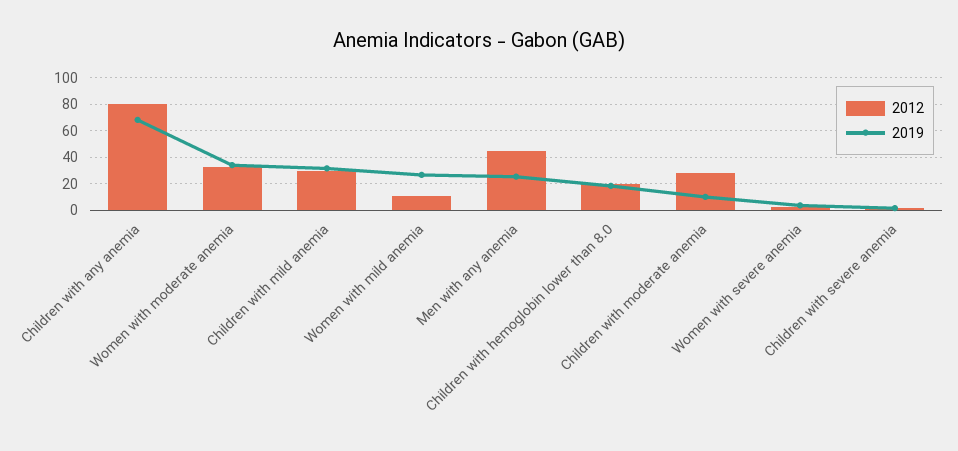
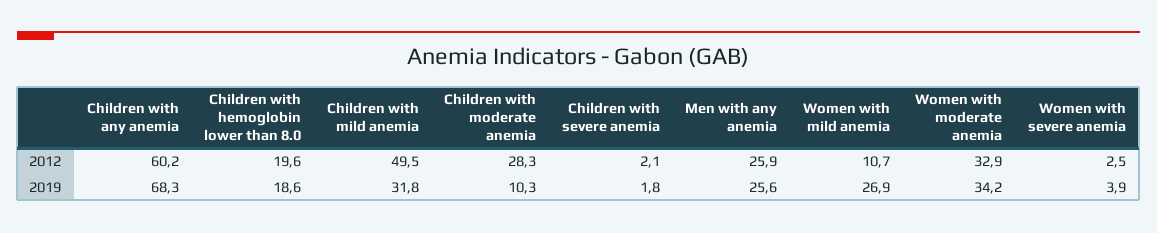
2012, Children with any anemia: 80 -> 60.2
2012, Children with mild anemia: 30 -> 49.5
2012, Men with any anemia: 45 -> 25.9

